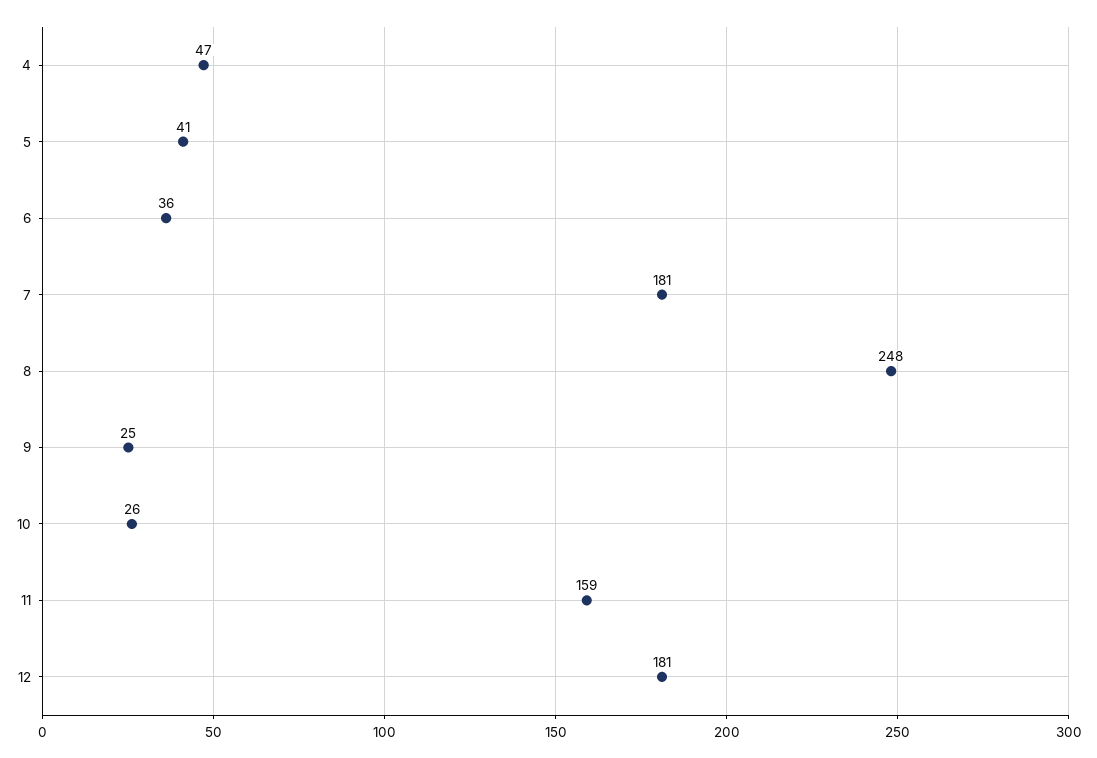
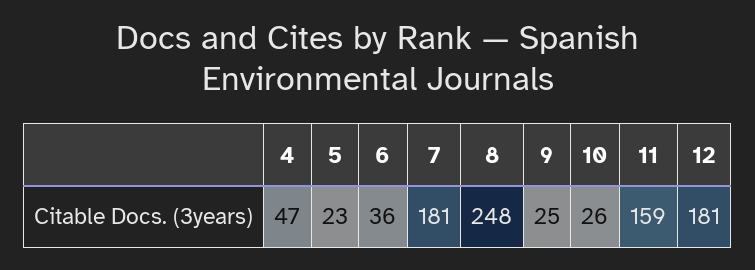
5: 41 -> 23

